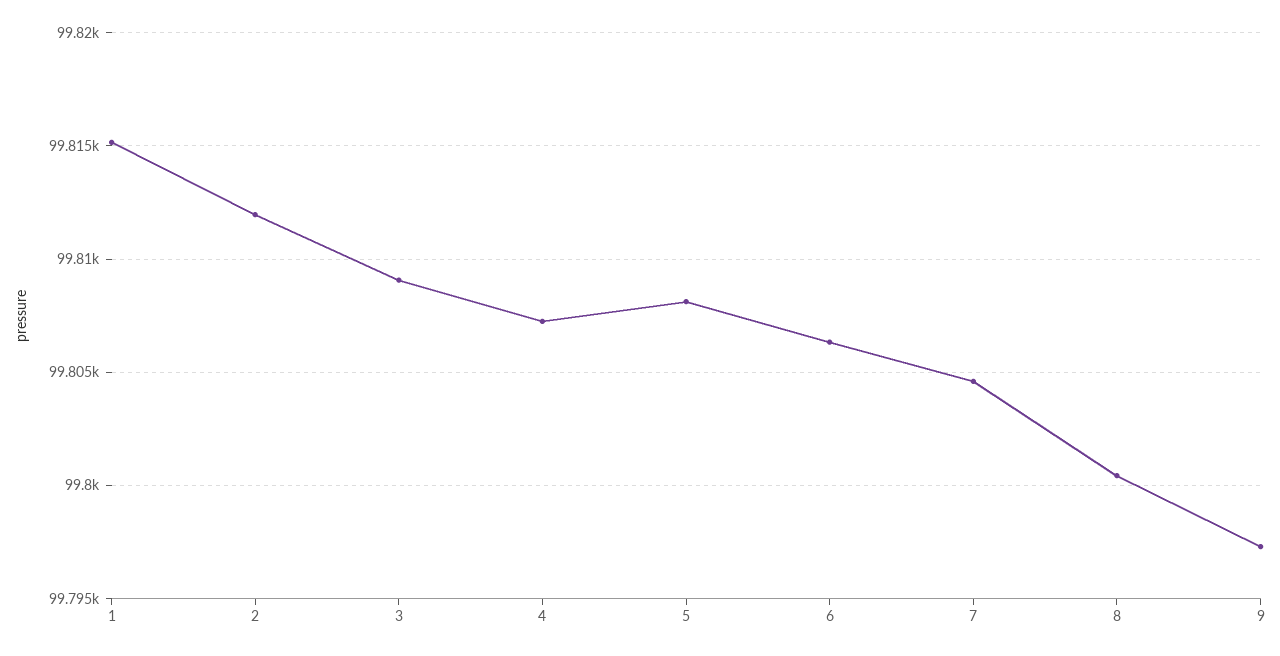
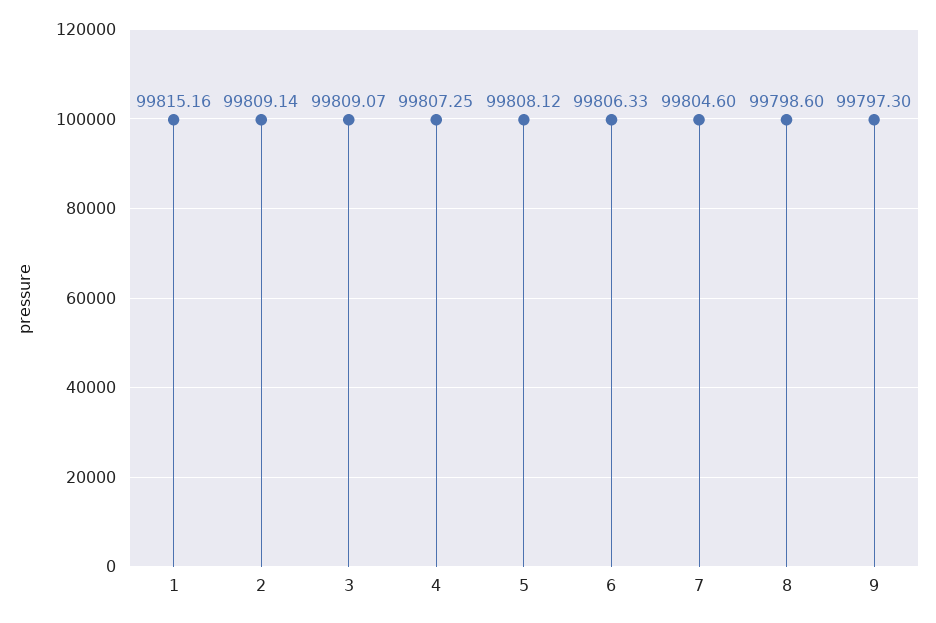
2: 99812 -> 99809.14
8: 99800.5 -> 99798.6

